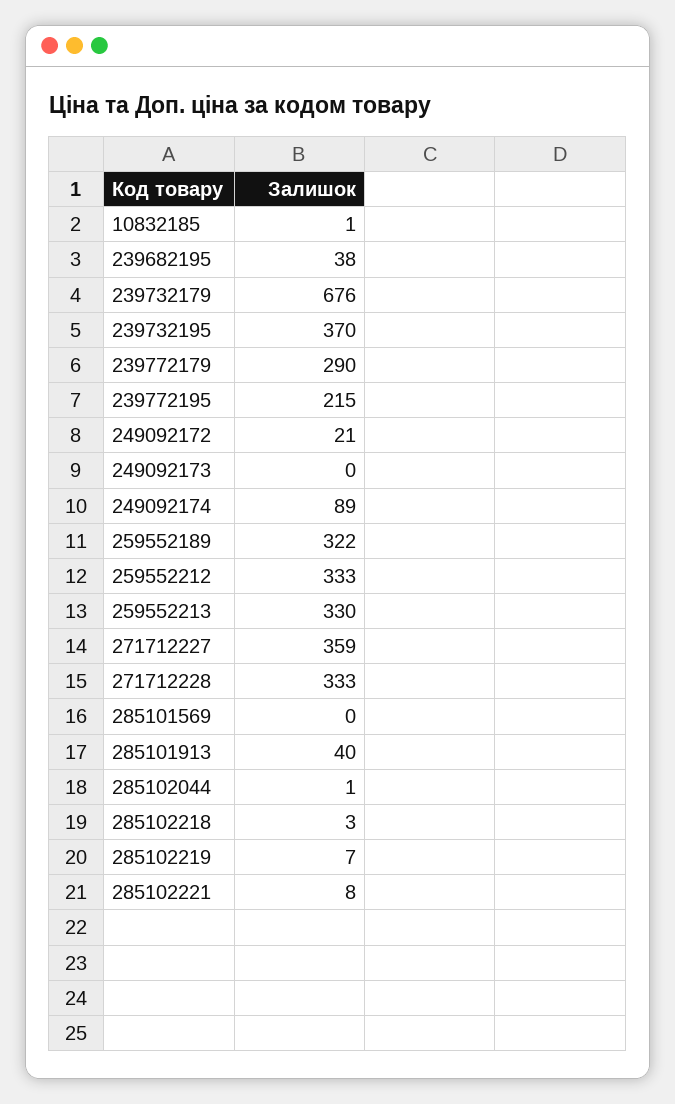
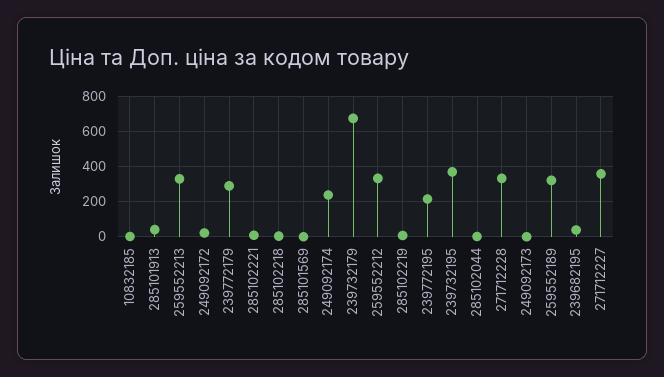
249092174: 89 -> 250

